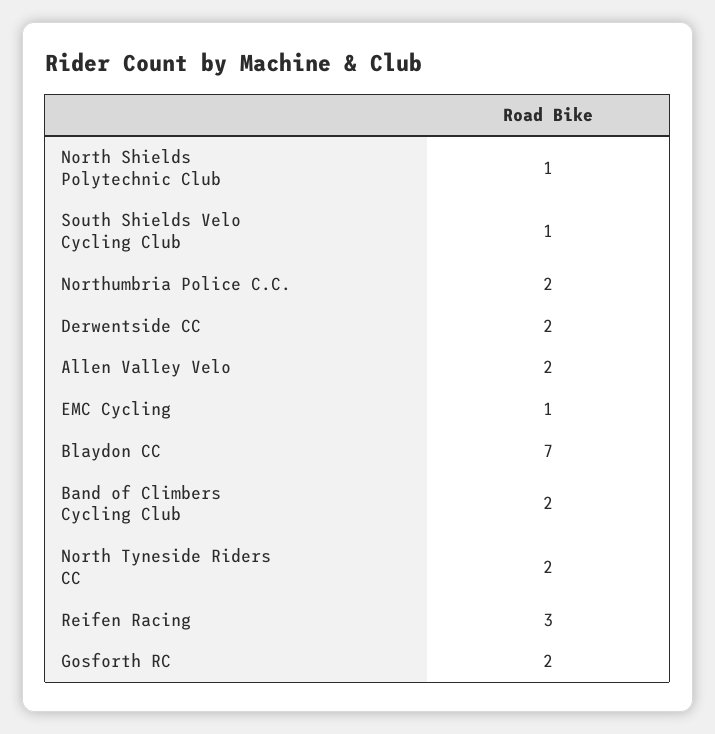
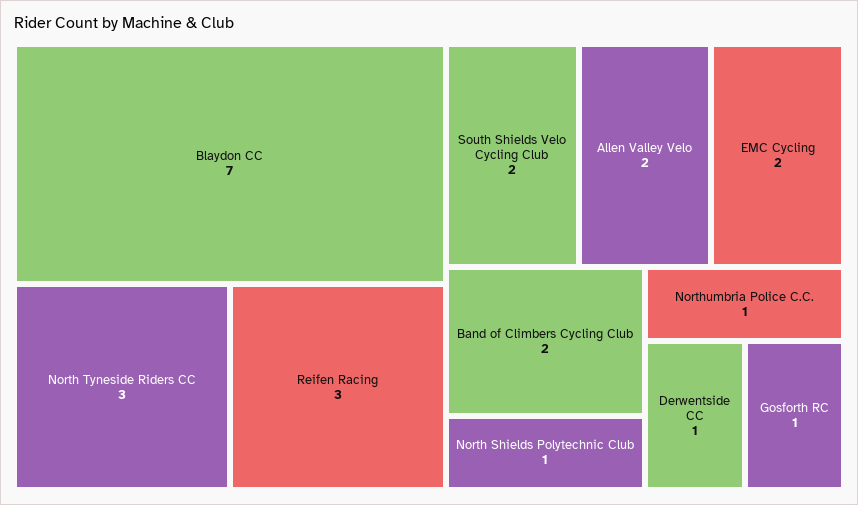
South Shields Velo Cycling Club: 1 -> 2
Northumbria Police C.C.: 2 -> 1
Derwentside CC: 2 -> 1
EMC Cycling: 1 -> 2
North Tyneside Riders CC: 2 -> 3
Gosforth RC: 2 -> 1

